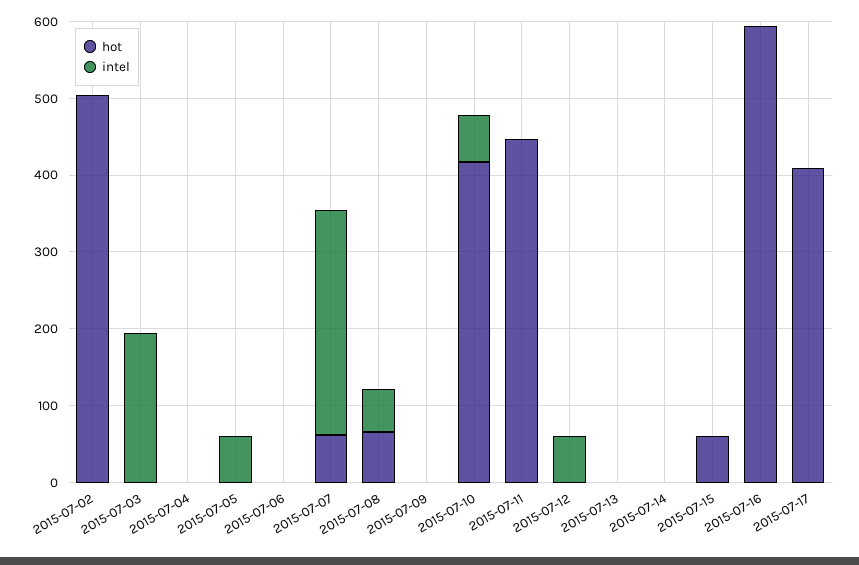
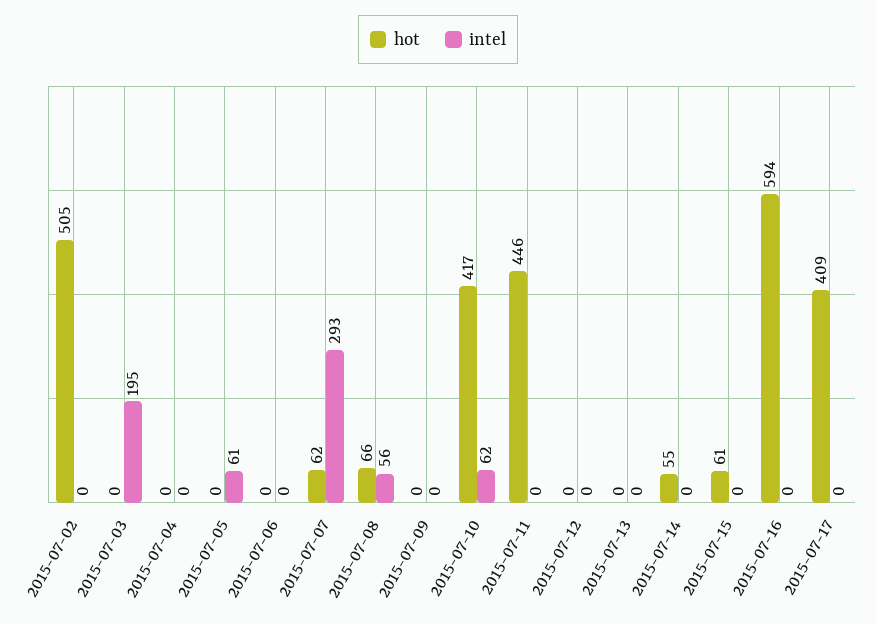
intel, 2015-07-12: 60 -> 0
hot, 2015-07-14: 0 -> 55

